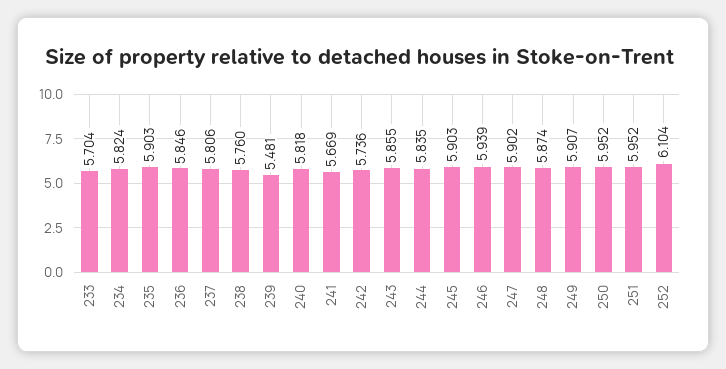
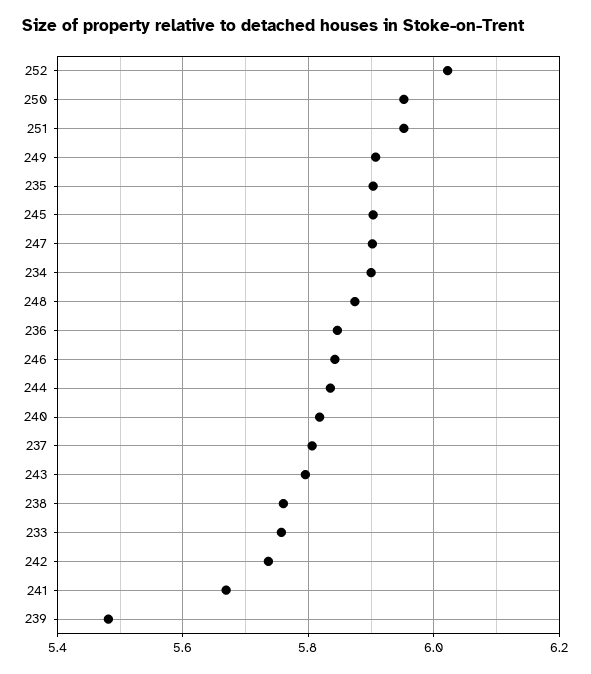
233: 5.704 -> 5.76
234: 5.824 -> 5.9
243: 5.855 -> 5.8
246: 5.939 -> 5.84
252: 6.104 -> 6.02

